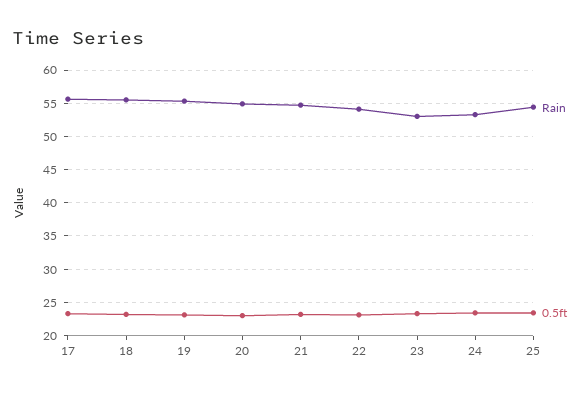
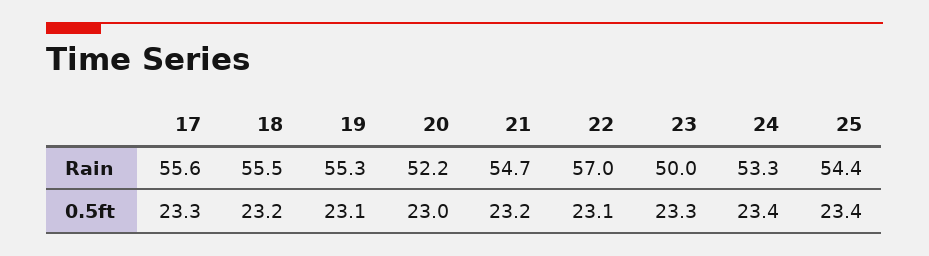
Rain, 20: 55 -> 52.2
Rain, 22: 54 -> 57
Rain, 23: 53 -> 50

